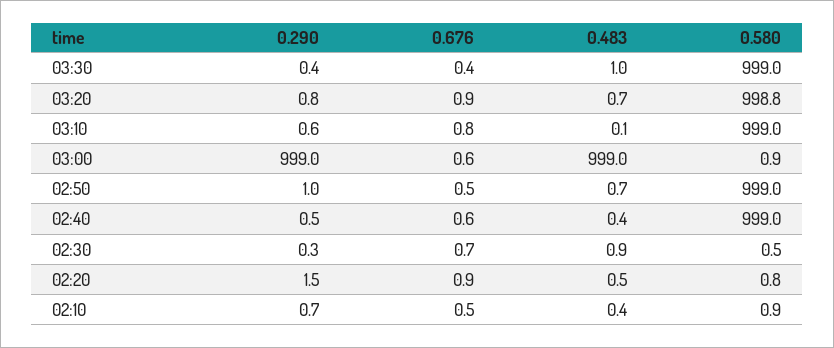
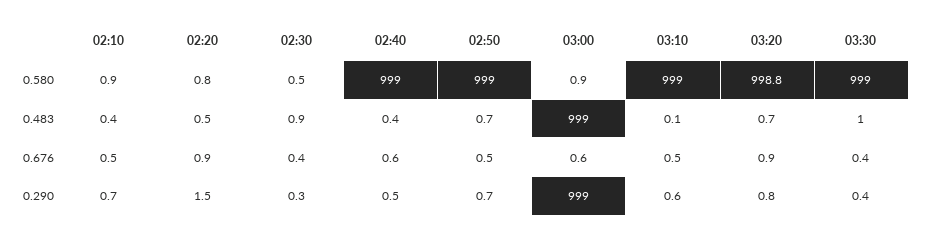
0.676, 03:10: 0.8 -> 0.5
0.290, 02:50: 1 -> 0.7
0.676, 02:30: 0.7 -> 0.4

